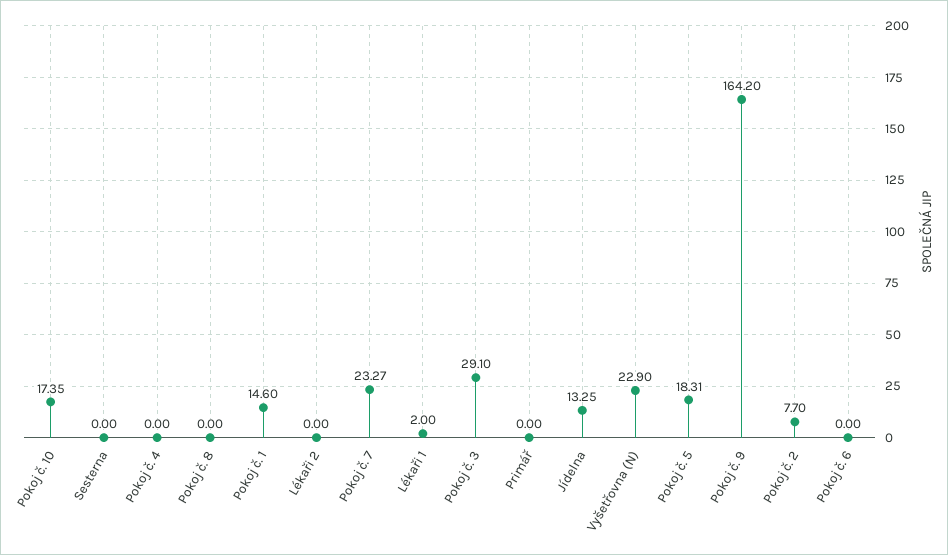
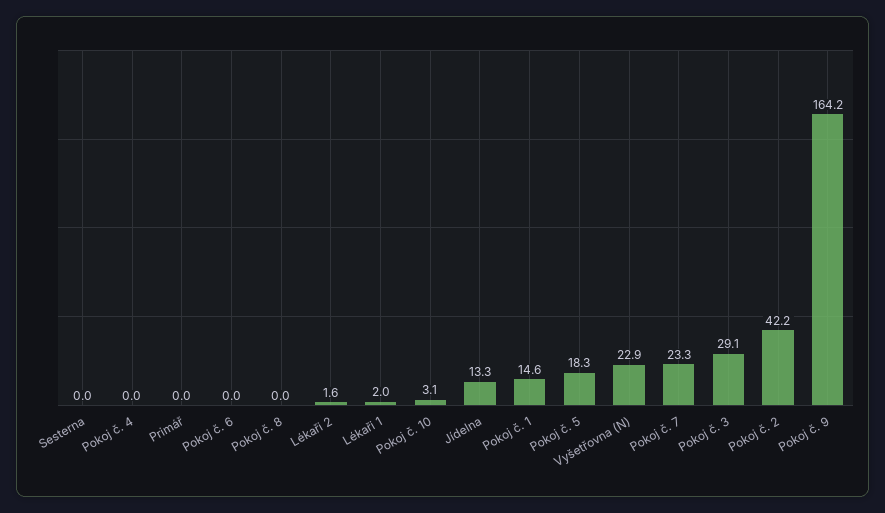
Pokoj č. 10: 17.35 -> 3.1
Lékaři 2: 0 -> 1.6
Pokoj č. 2: 7.7 -> 42.2

